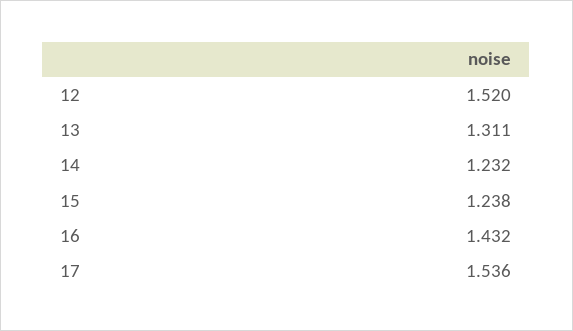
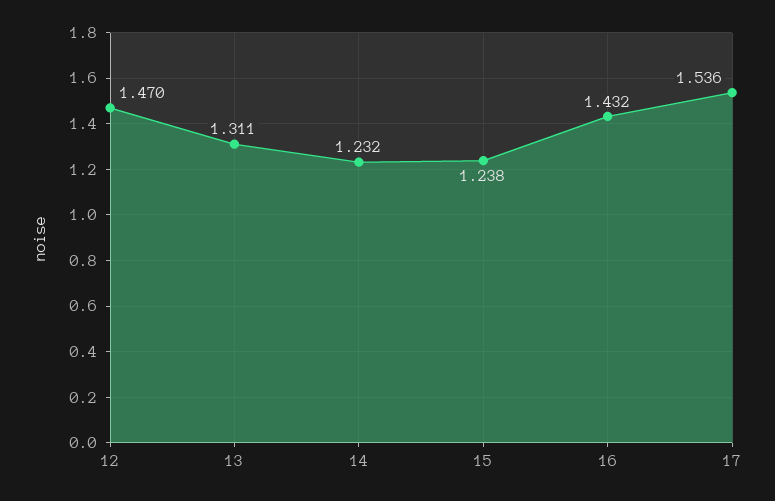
12: 1.52 -> 1.47

